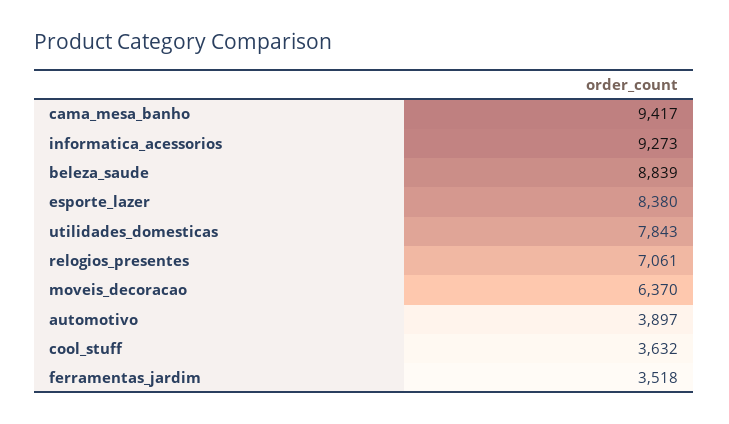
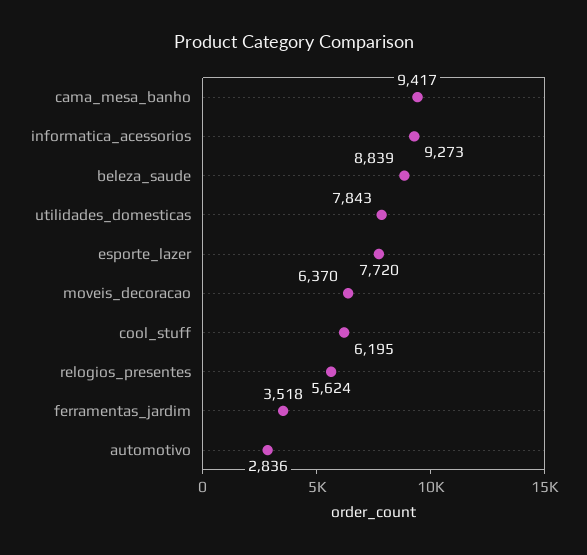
esporte_lazer: 8380 -> 7720
relogios_presentes: 7061 -> 5624
automotivo: 3897 -> 2836
cool_stuff: 3632 -> 6195

